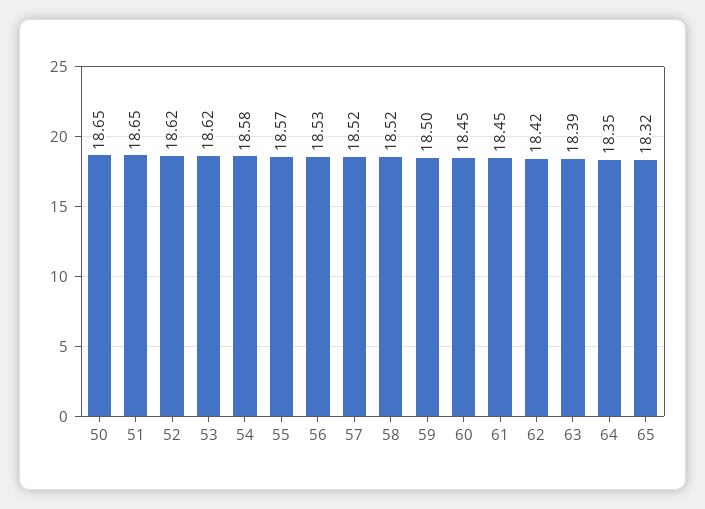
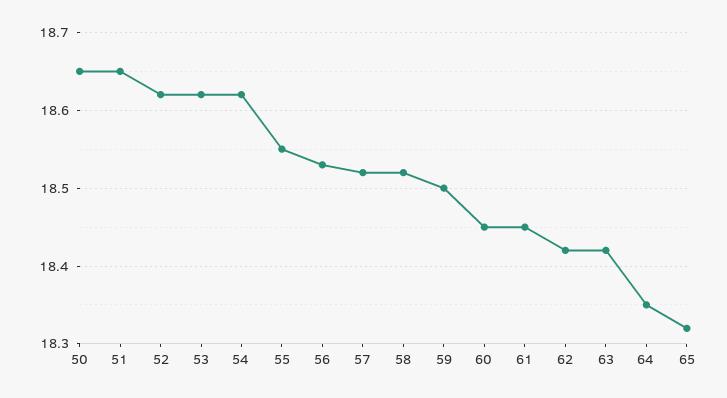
54: 18.58 -> 18.62
55: 18.57 -> 18.55
63: 18.39 -> 18.42

